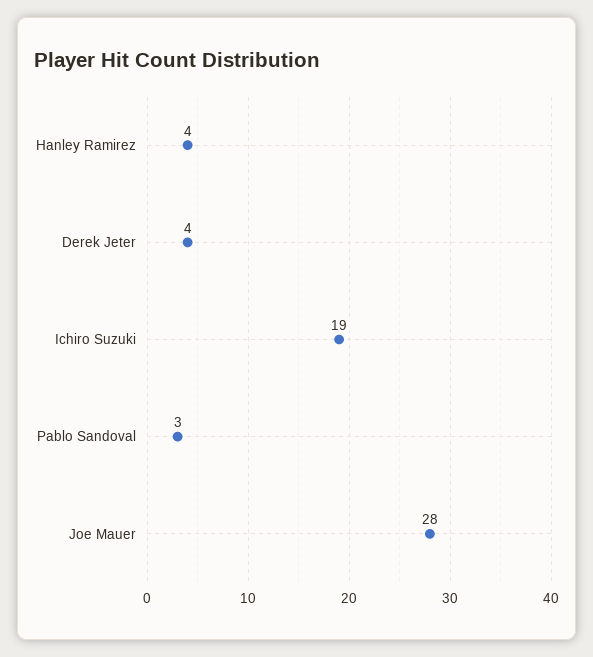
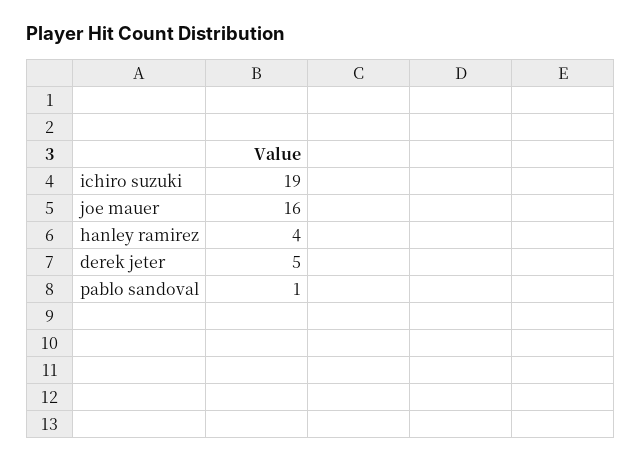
Derek Jeter: 4 -> 5
Pablo Sandoval: 3 -> 1
Joe Mauer: 28 -> 16

